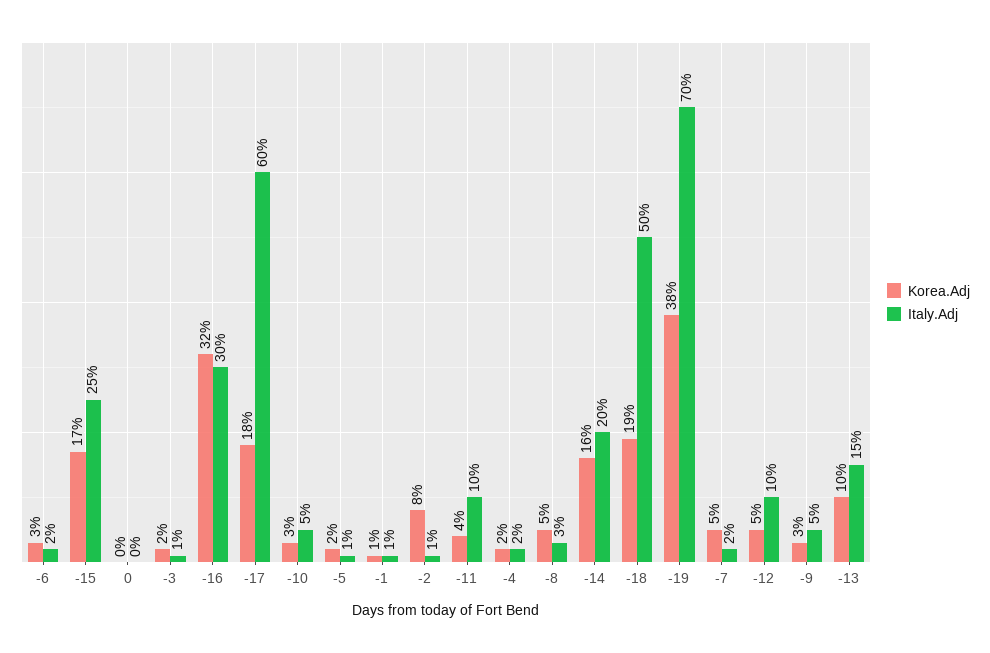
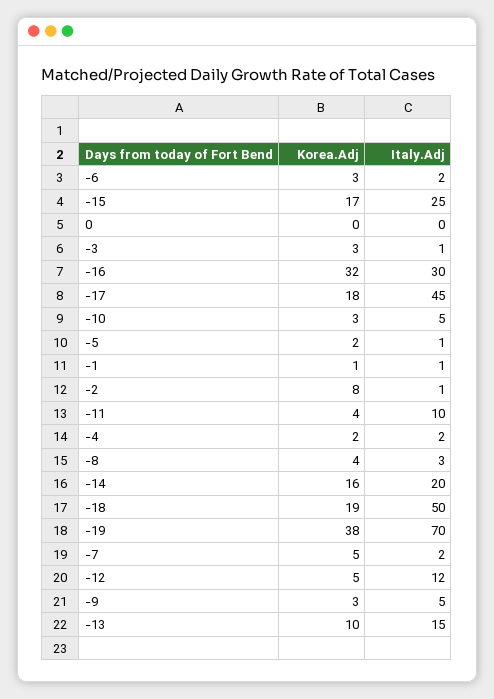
Korea.Adj, -3: 2 -> 3
Italy.Adj, -17: 60 -> 45
Korea.Adj, -8: 5 -> 4
Italy.Adj, -12: 10 -> 12

